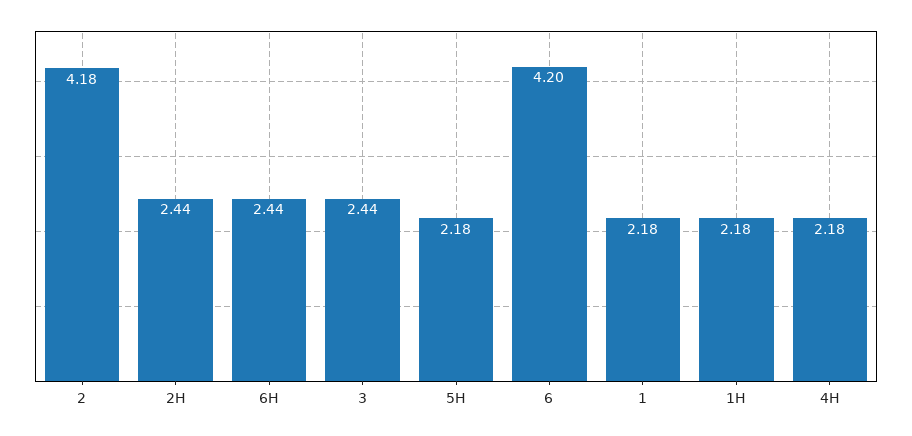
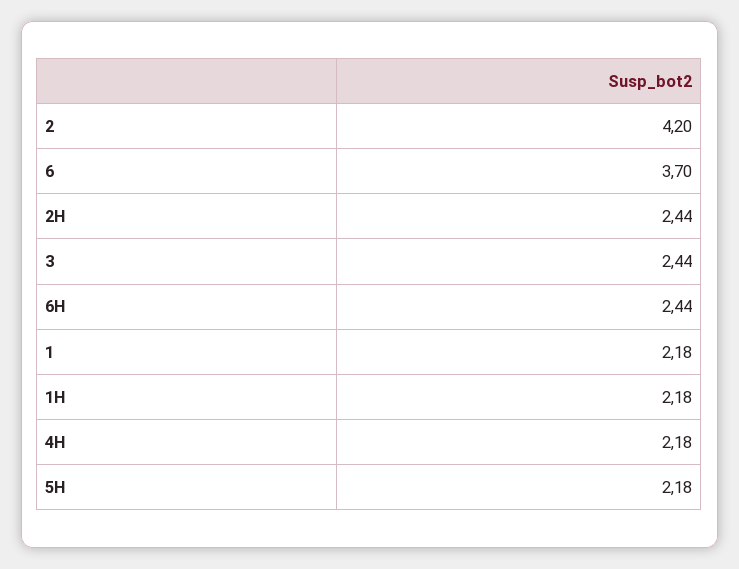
2: 4.18 -> 4.2
6: 4.2 -> 3.7

